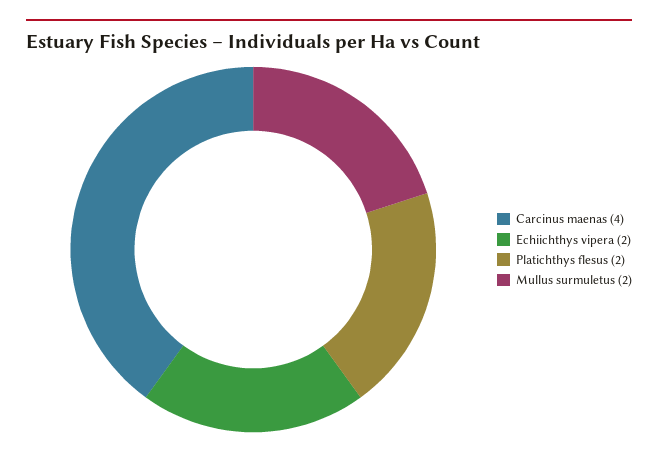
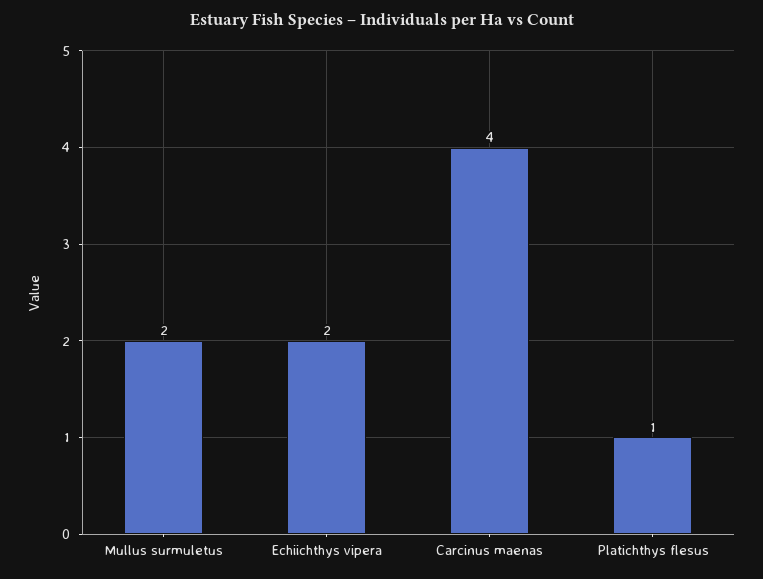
Platichthys flesus: 2 -> 1

